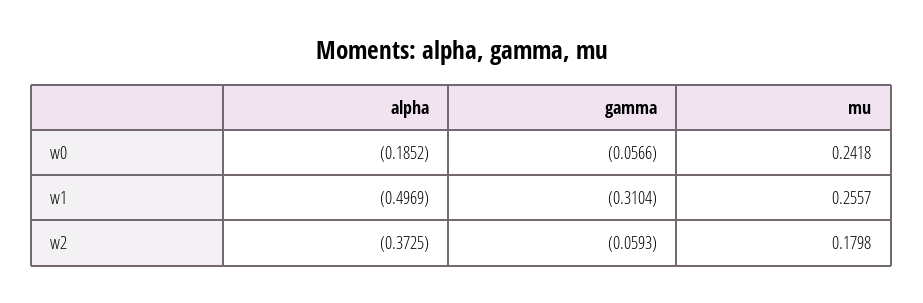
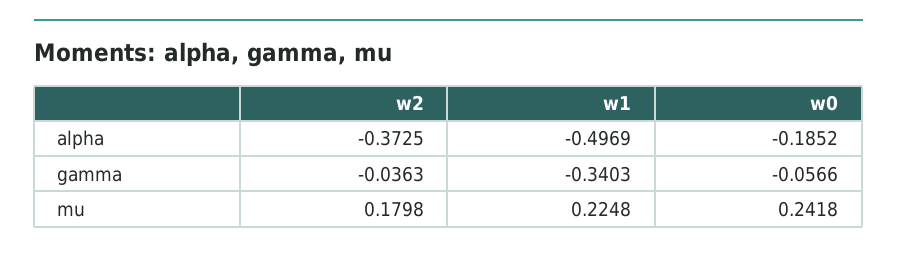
gamma, w1: -0.3104 -> -0.3403
mu, w1: 0.2557 -> 0.2248
gamma, w2: -0.0593 -> -0.0363

